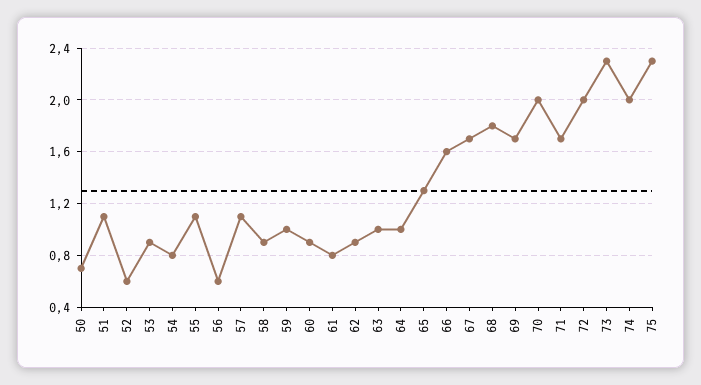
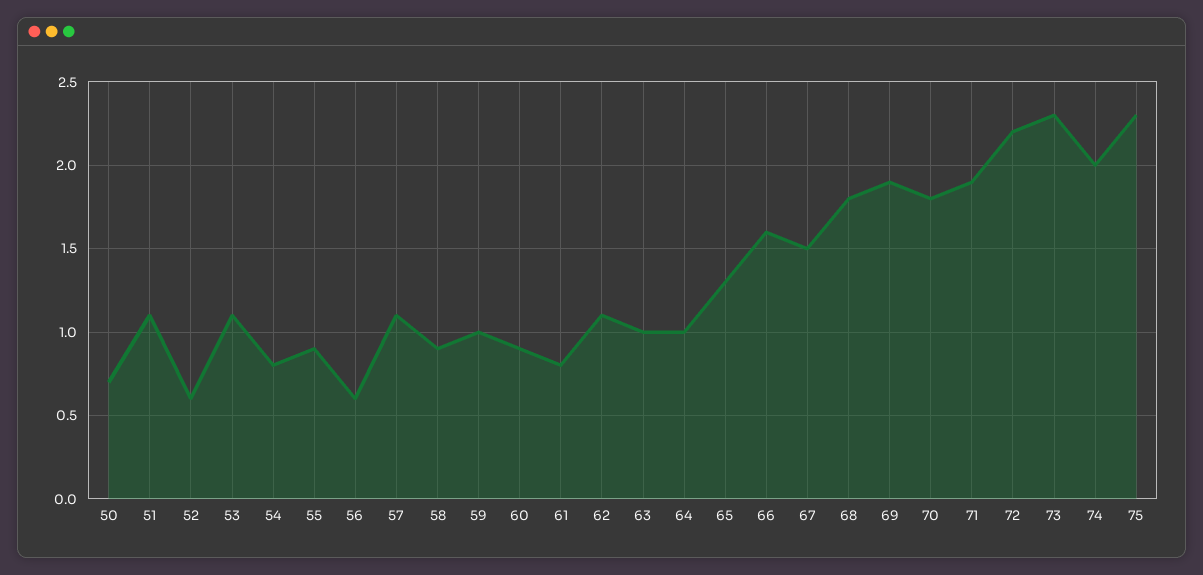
53: 0.9 -> 1.1
55: 1.1 -> 0.9
62: 0.9 -> 1.1
67: 1.7 -> 1.5
69: 1.7 -> 1.9
70: 2 -> 1.8
71: 1.7 -> 1.9
72: 2 -> 2.2

